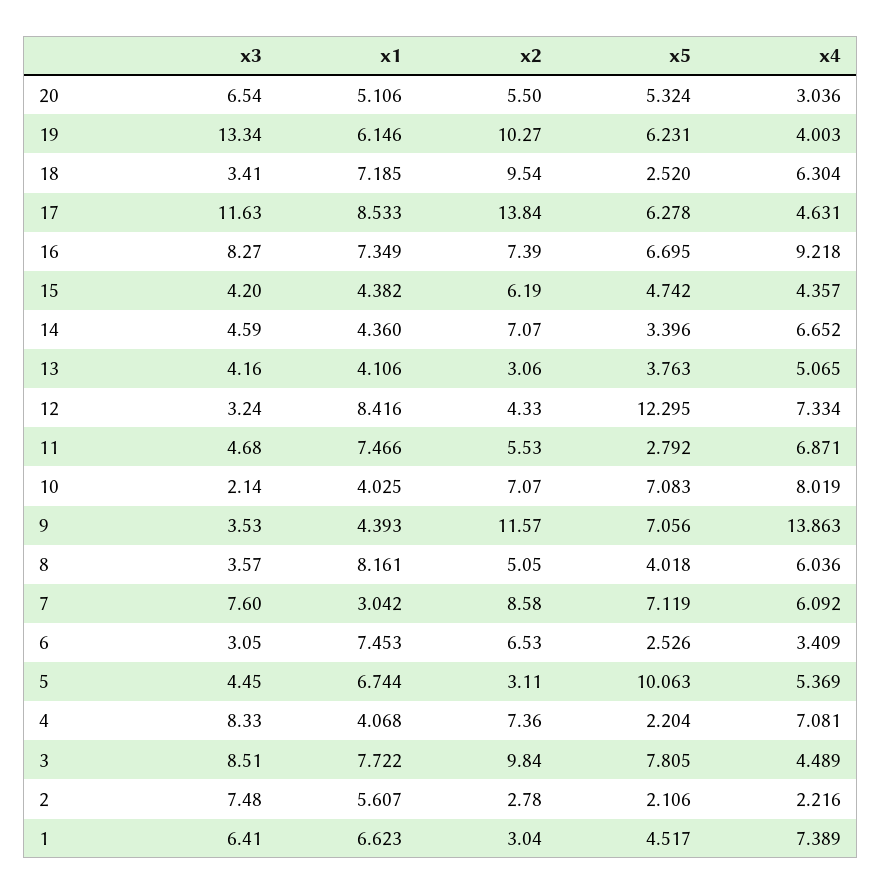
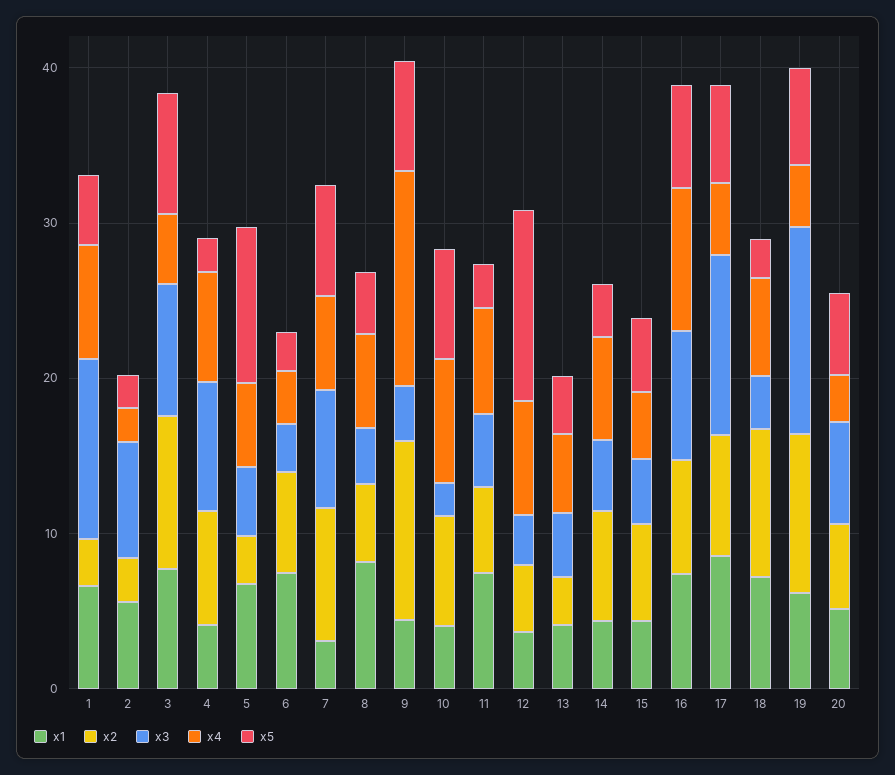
x2, 17: 13.84 -> 8
x1, 12: 8.416 -> 4
x3, 1: 6.41 -> 12

